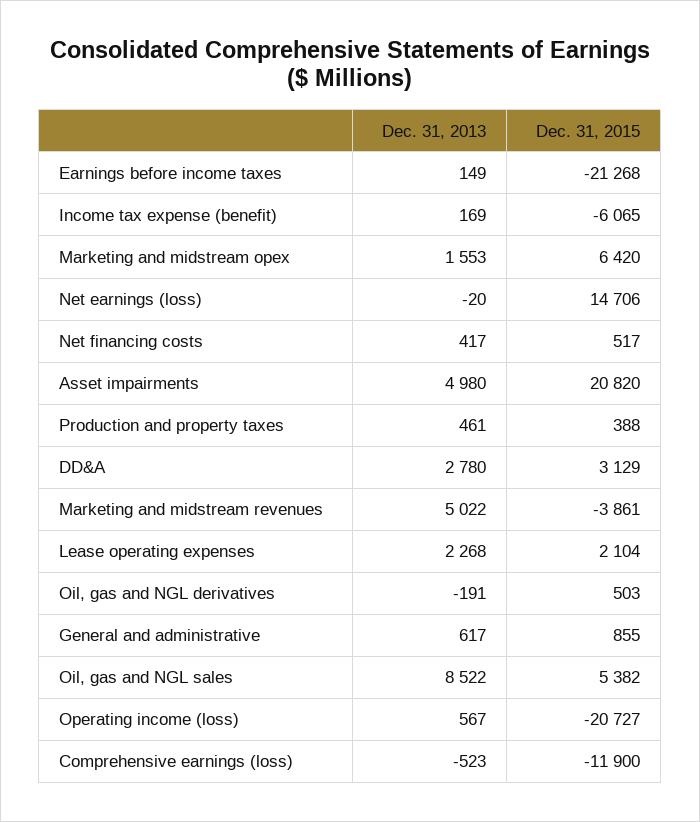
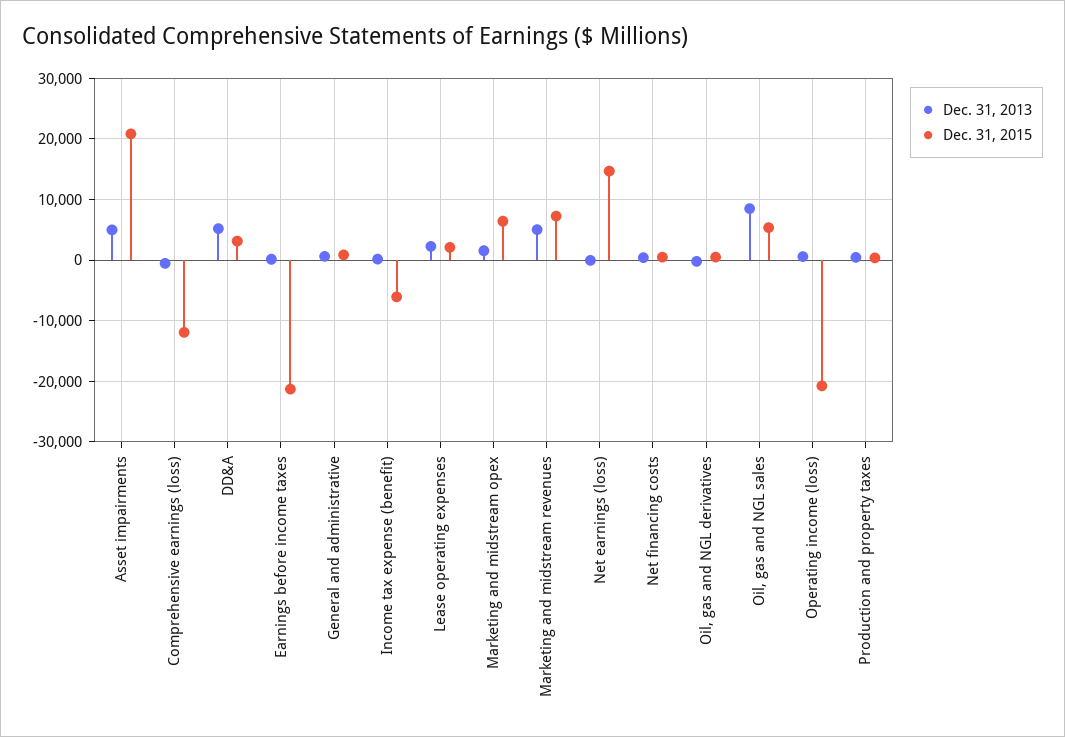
Dec. 31, 2013, DD&A: 2780 -> 5000
Dec. 31, 2015, Marketing and midstream revenues: -3861 -> 7000

